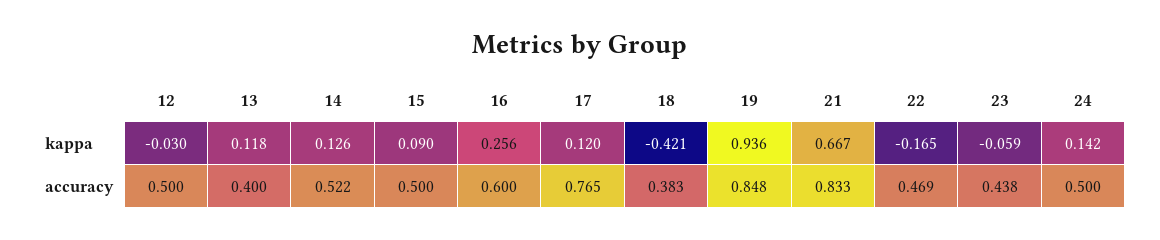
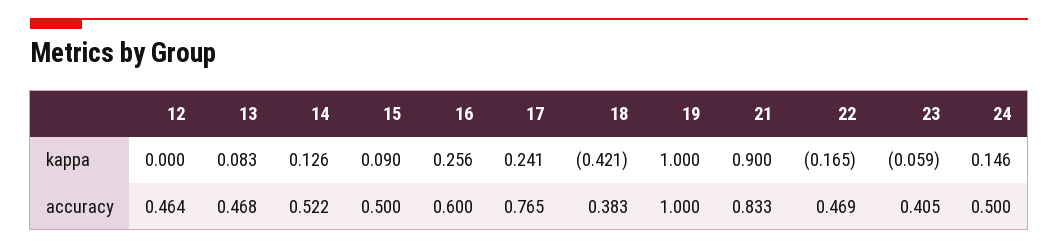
12, kappa: -0.03 -> 0
13, kappa: 0.118 -> 0.083
17, kappa: 0.12 -> 0.241
19, kappa: 0.936 -> 1
21, kappa: 0.667 -> 0.9
24, kappa: 0.142 -> 0.146
12, accuracy: 0.5 -> 0.464
13, accuracy: 0.4 -> 0.468
19, accuracy: 0.848 -> 1
23, accuracy: 0.438 -> 0.405

